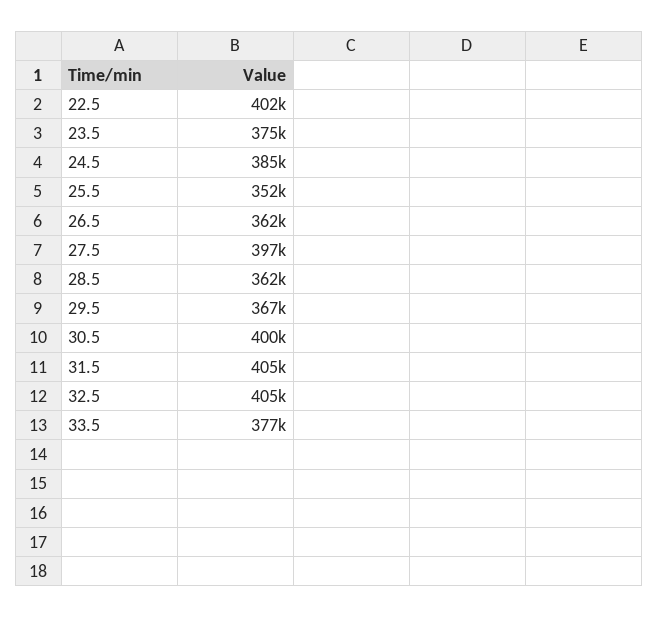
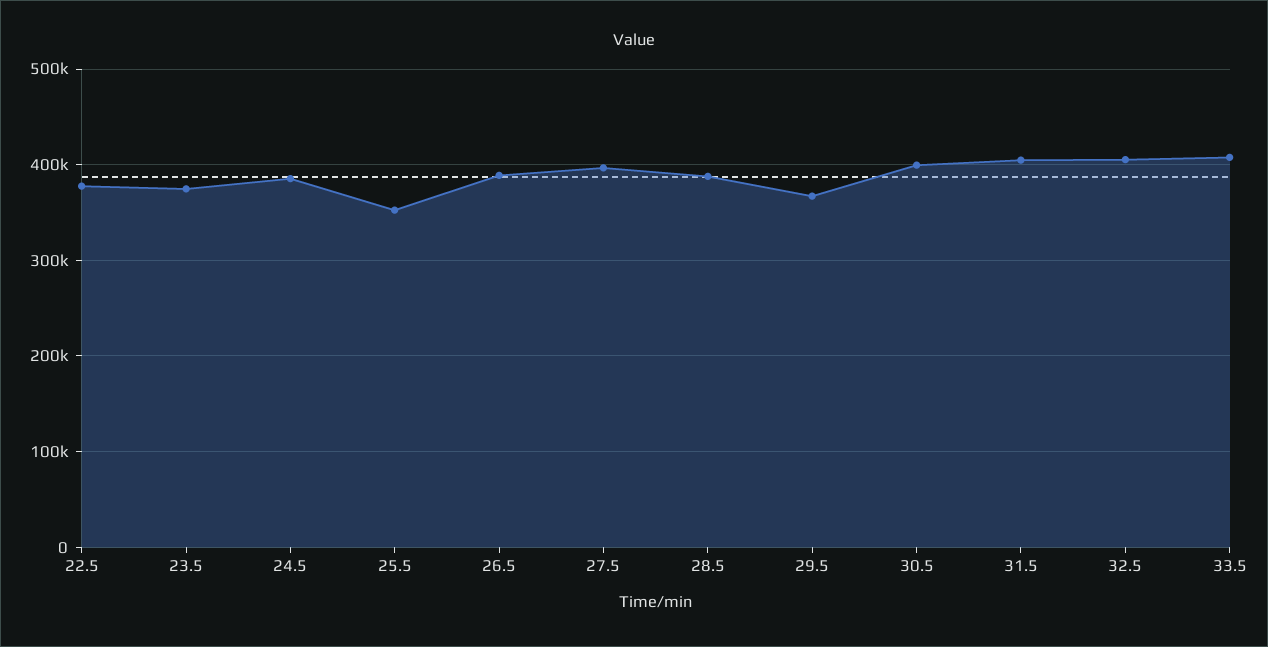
22.5: 402000 -> 380000
26.5: 362000 -> 390000
28.5: 362000 -> 390000
33.5: 377000 -> 410000

